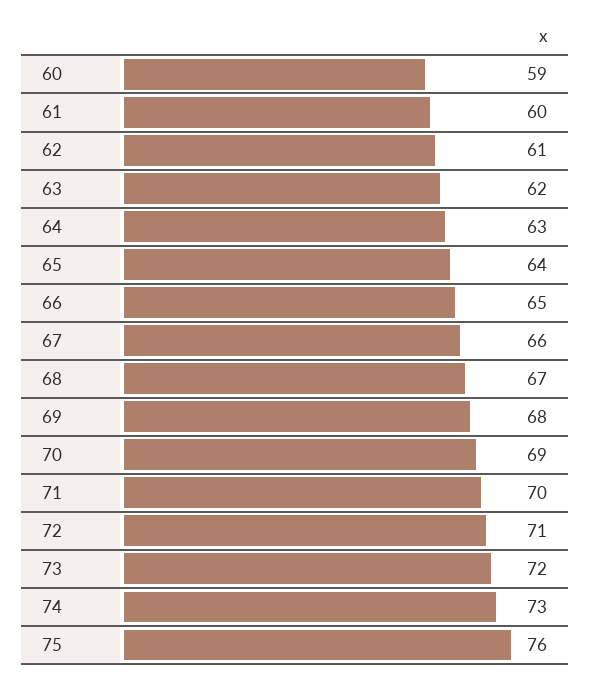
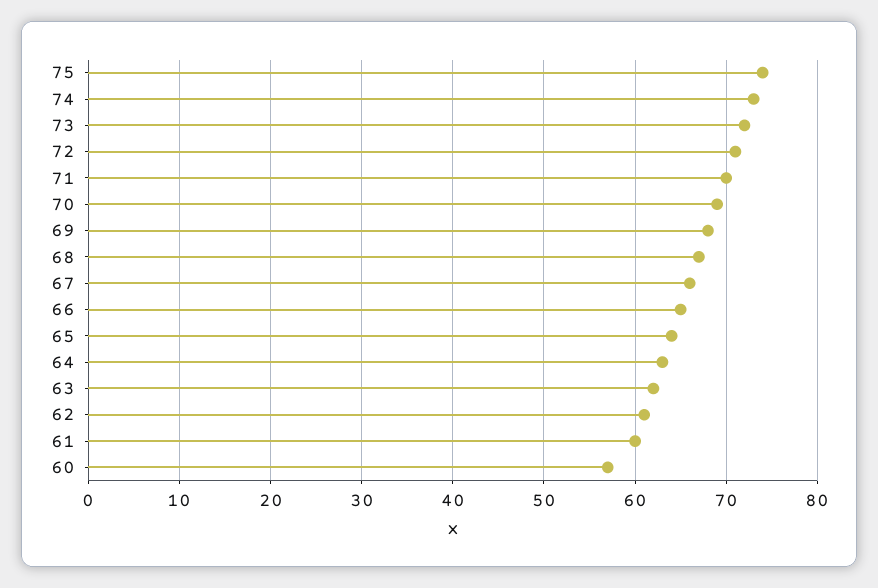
60: 59 -> 57
75: 76 -> 74

